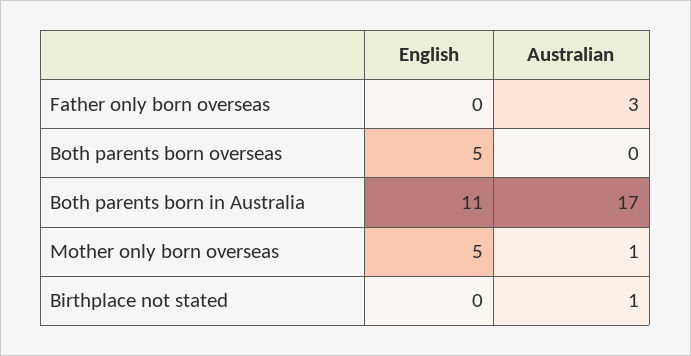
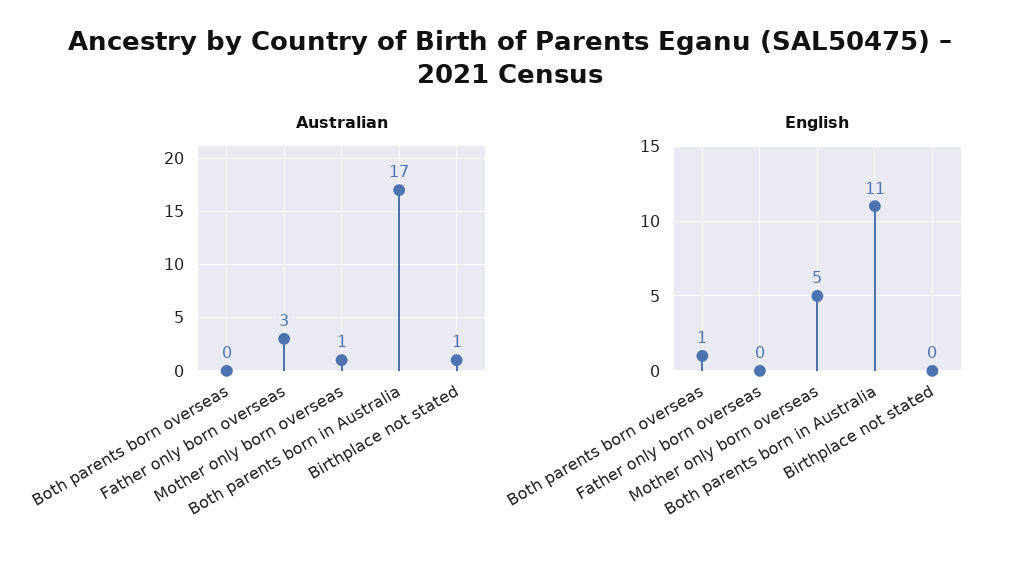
English, Both parents born overseas: 5 -> 1

